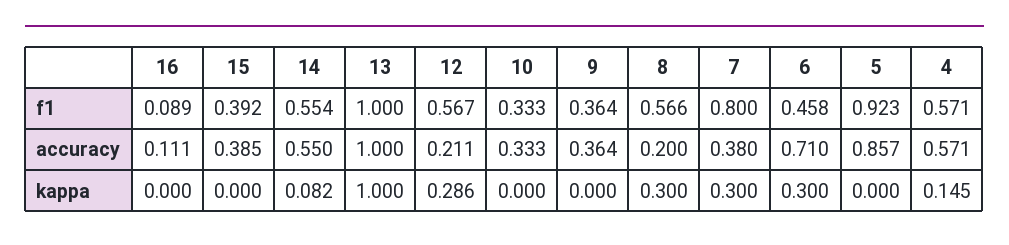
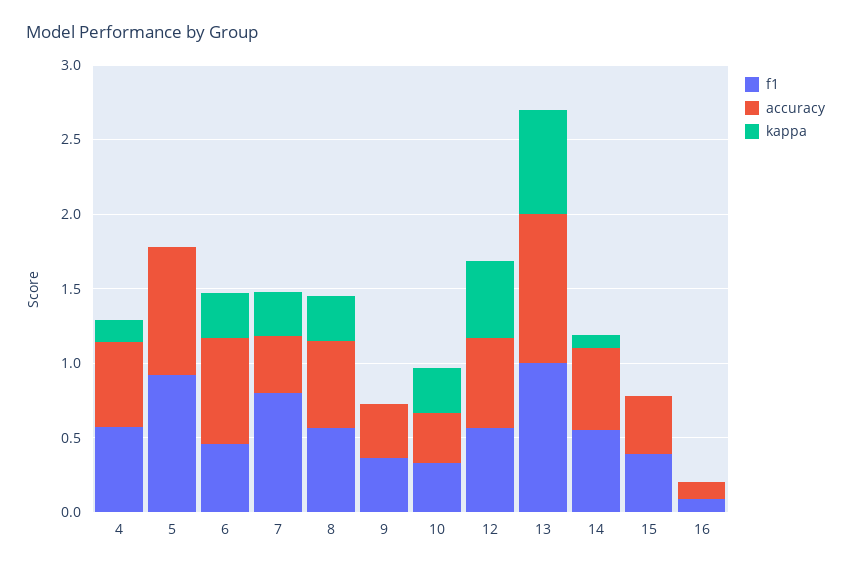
accuracy, 12: 0.211 -> 0.6
accuracy, 8: 0.2 -> 0.6
kappa, 13: 1 -> 0.7
kappa, 12: 0.286 -> 0.5
kappa, 10: 0 -> 0.3

